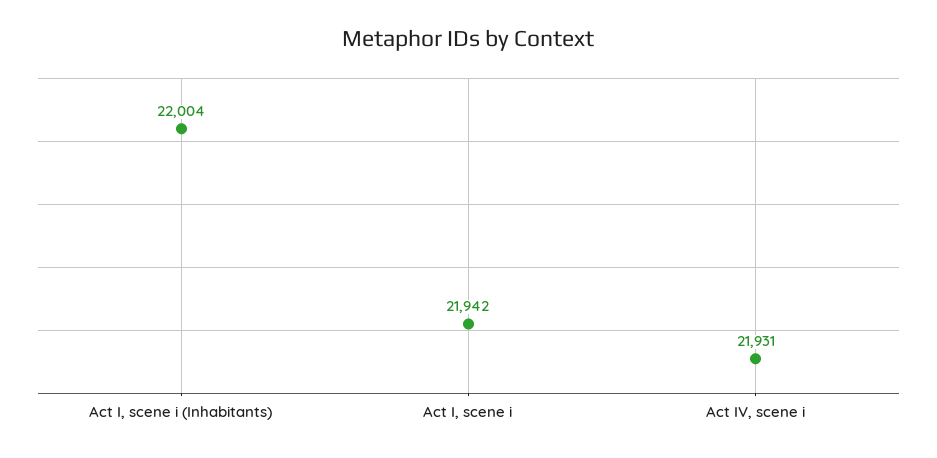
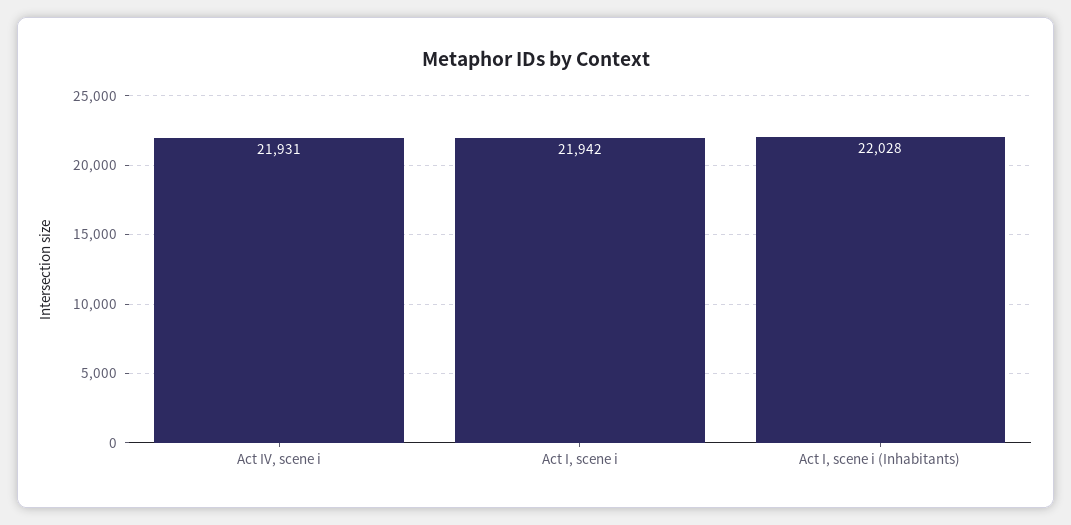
Act I, scene i (Inhabitants): 22004 -> 22028

